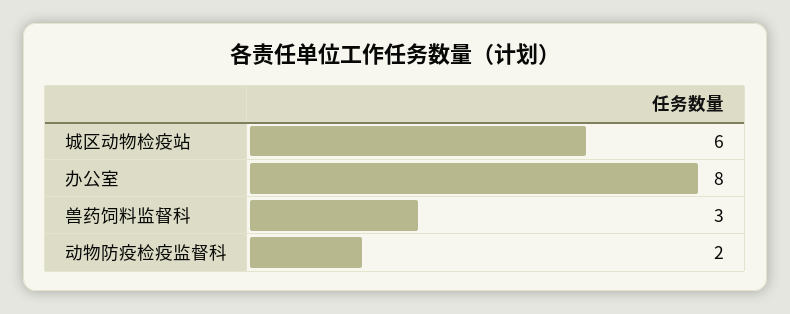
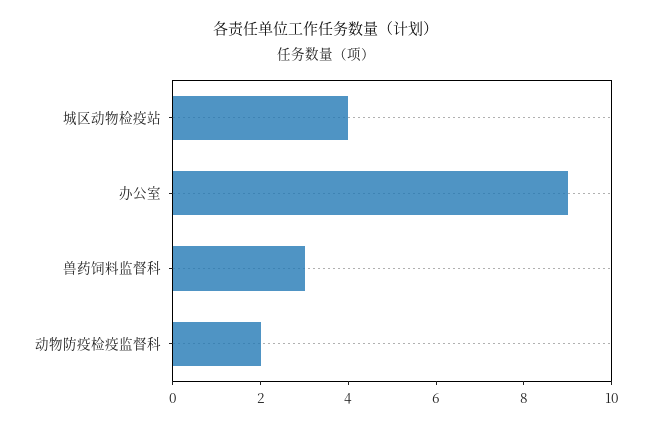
城区动物检疫站: 6 -> 4
办公室: 8 -> 9

